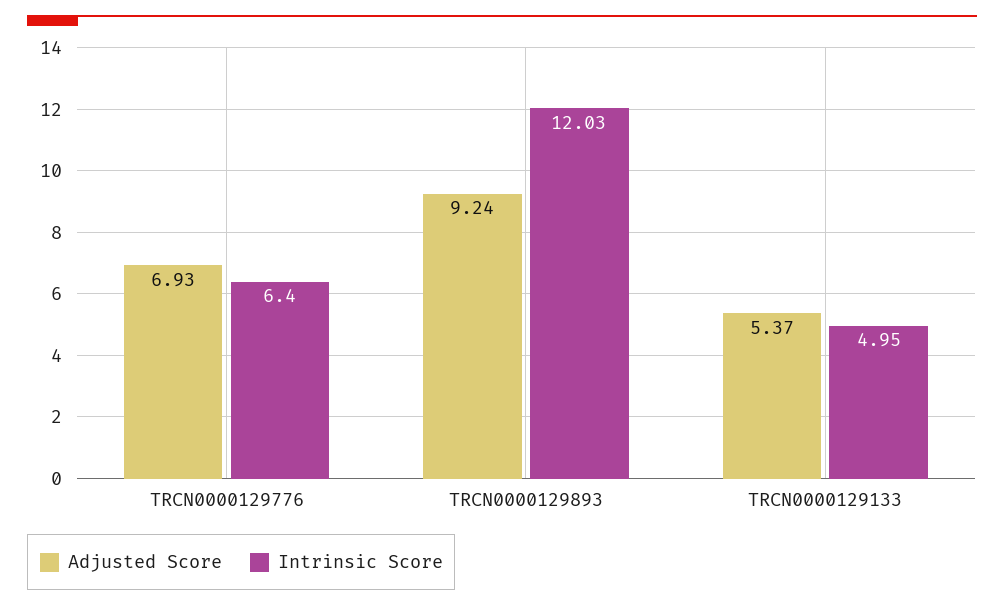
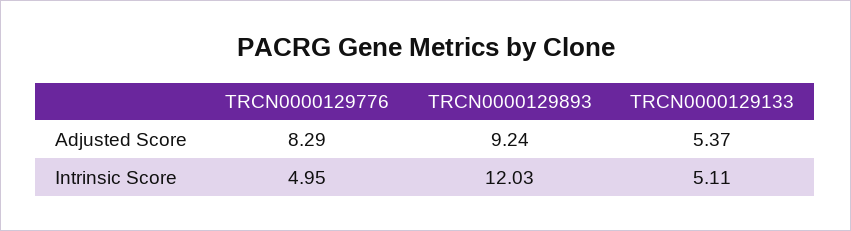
Adjusted Score, TRCN0000129776: 6.93 -> 8.29
Intrinsic Score, TRCN0000129776: 6.4 -> 4.95
Intrinsic Score, TRCN0000129133: 4.95 -> 5.11

